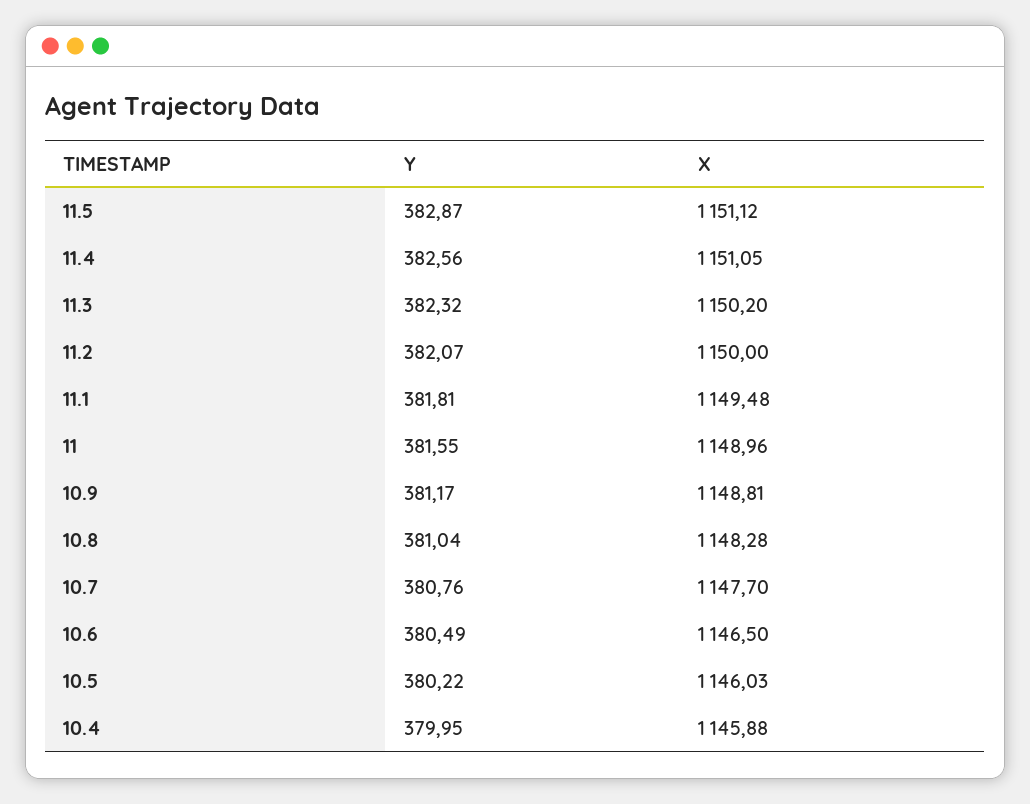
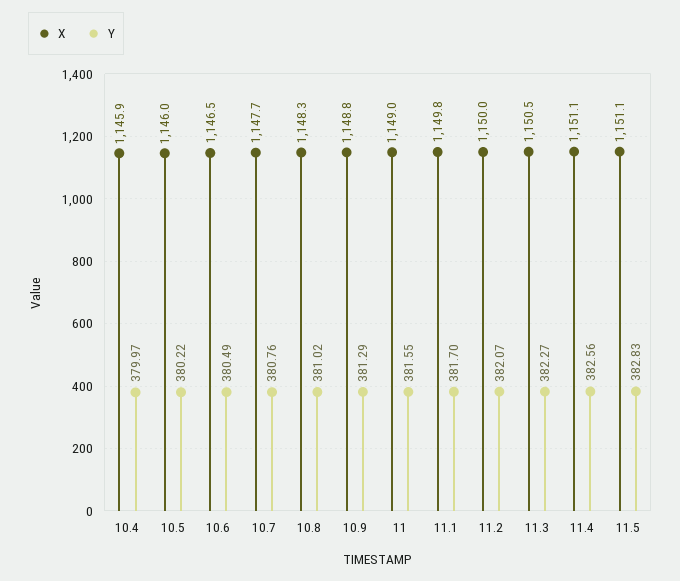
Y, 11.5: 382.87 -> 382.83
Y, 11.3: 382.32 -> 382.27
X, 11.3: 1150.2 -> 1150.5
Y, 11.1: 381.81 -> 381.7
X, 11.1: 1149.48 -> 1149.8
Y, 10.9: 381.17 -> 381.29
Y, 10.8: 381.04 -> 381.02
Y, 10.4: 379.95 -> 379.97

